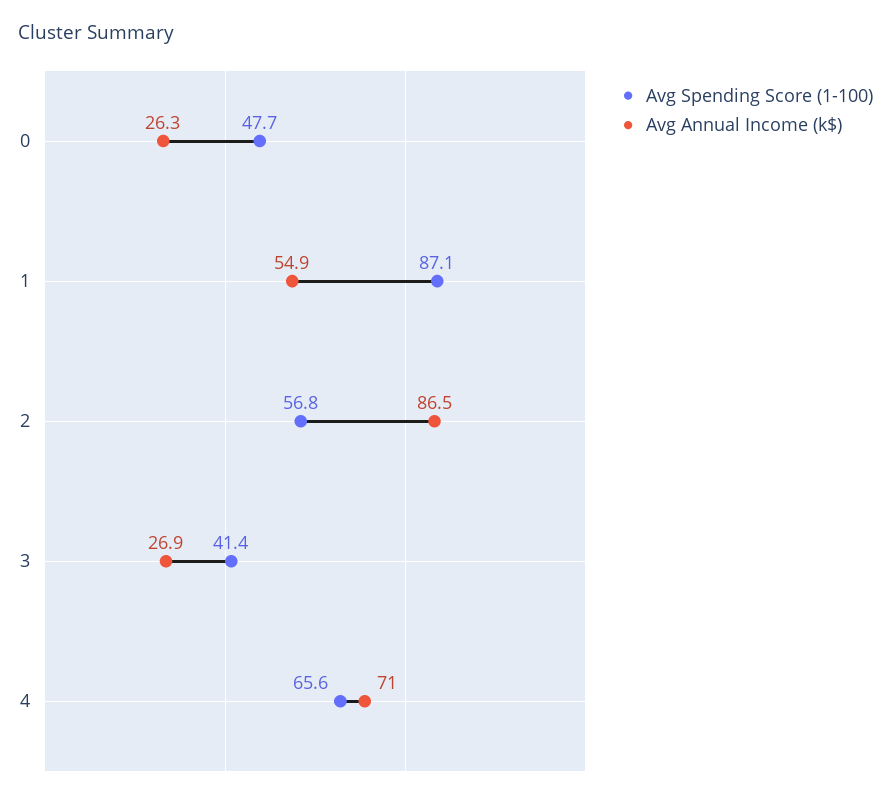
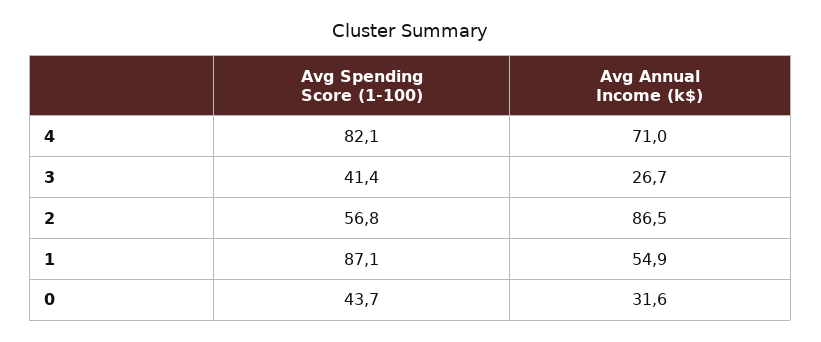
Avg Spending Score (1-100), 0: 47.7 -> 43.7
Avg Annual Income (k$), 0: 26.3 -> 31.6
Avg Annual Income (k$), 3: 26.9 -> 26.7
Avg Spending Score (1-100), 4: 65.6 -> 82.1

